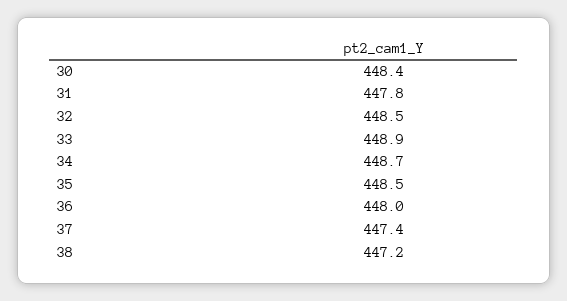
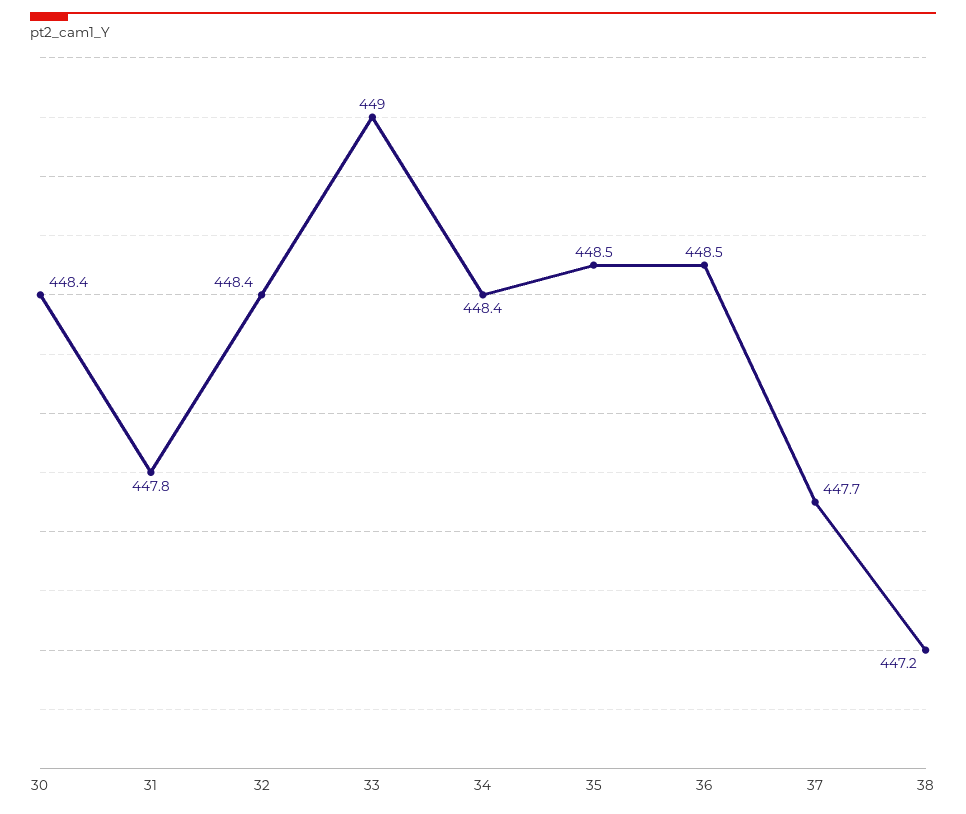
32: 448.5 -> 448.4
33: 448.9 -> 449
34: 448.7 -> 448.4
36: 448 -> 448.5
37: 447.4 -> 447.7

